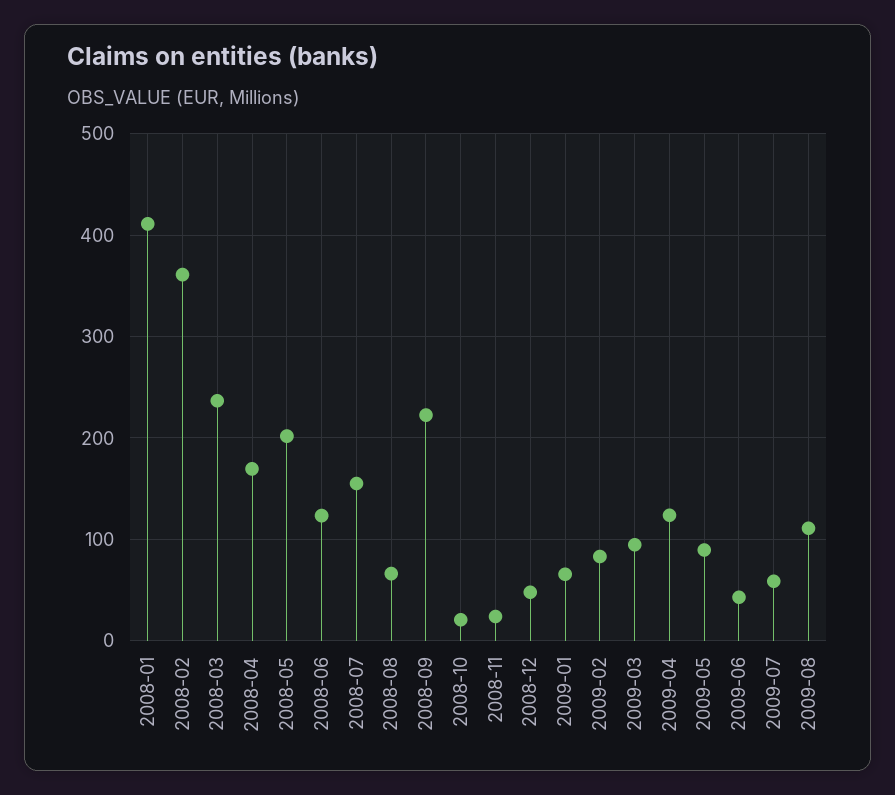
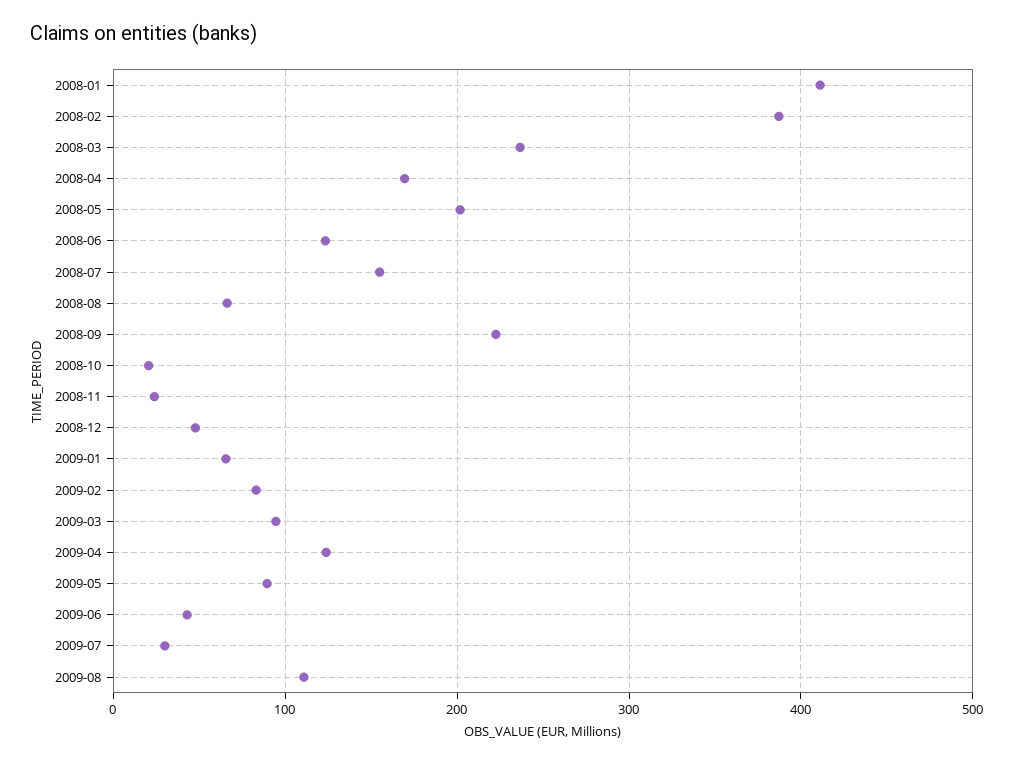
2008-02: 360 -> 390
2009-07: 60 -> 30

